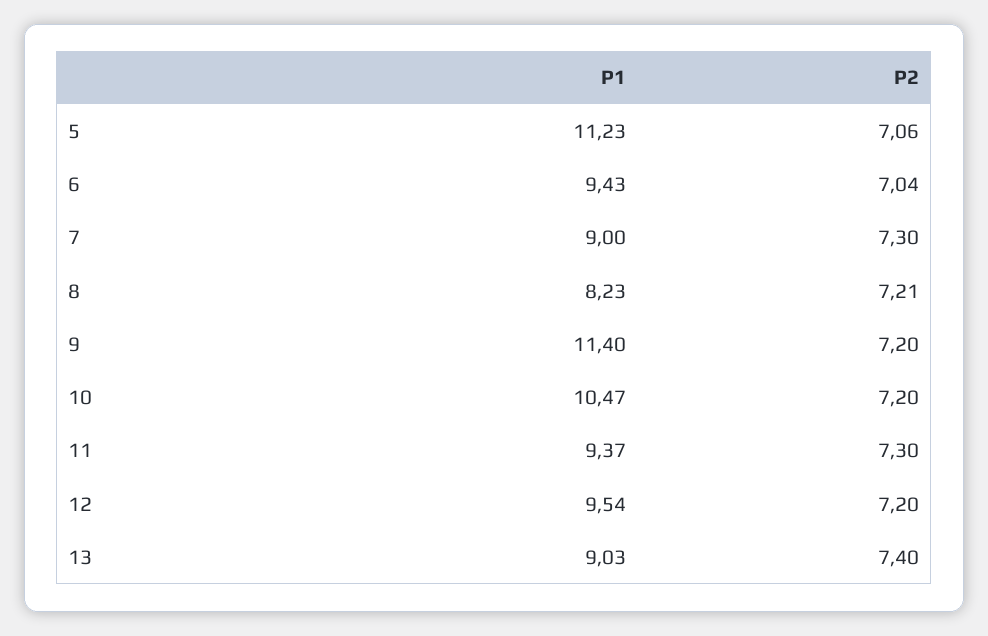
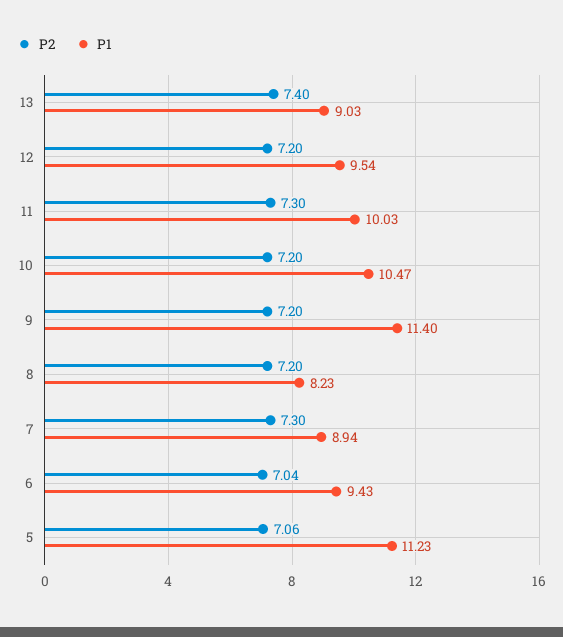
P1, 7: 9 -> 8.94
P2, 8: 7.21 -> 7.2
P1, 11: 9.37 -> 10.03

